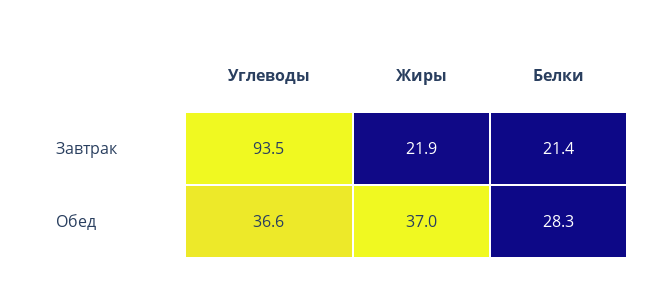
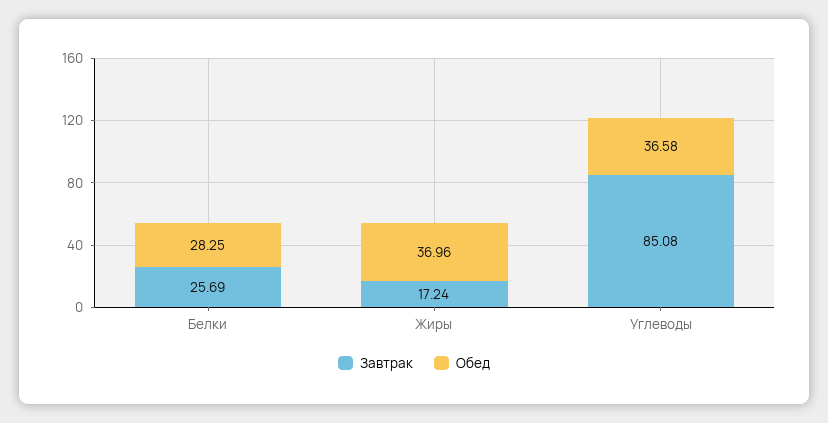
Завтрак, Углеводы: 93.5 -> 85.08
Завтрак, Жиры: 21.9 -> 17.24
Завтрак, Белки: 21.4 -> 25.69

